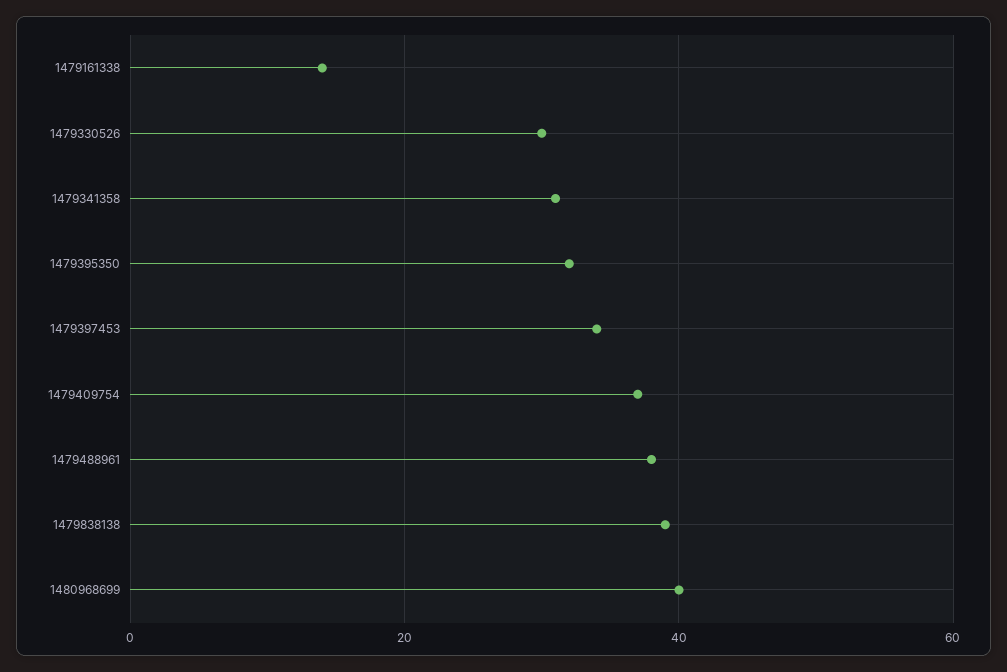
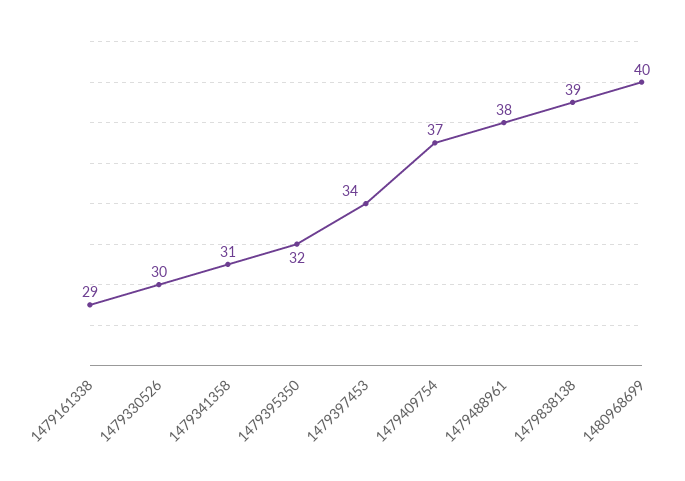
1479161338: 15 -> 29

